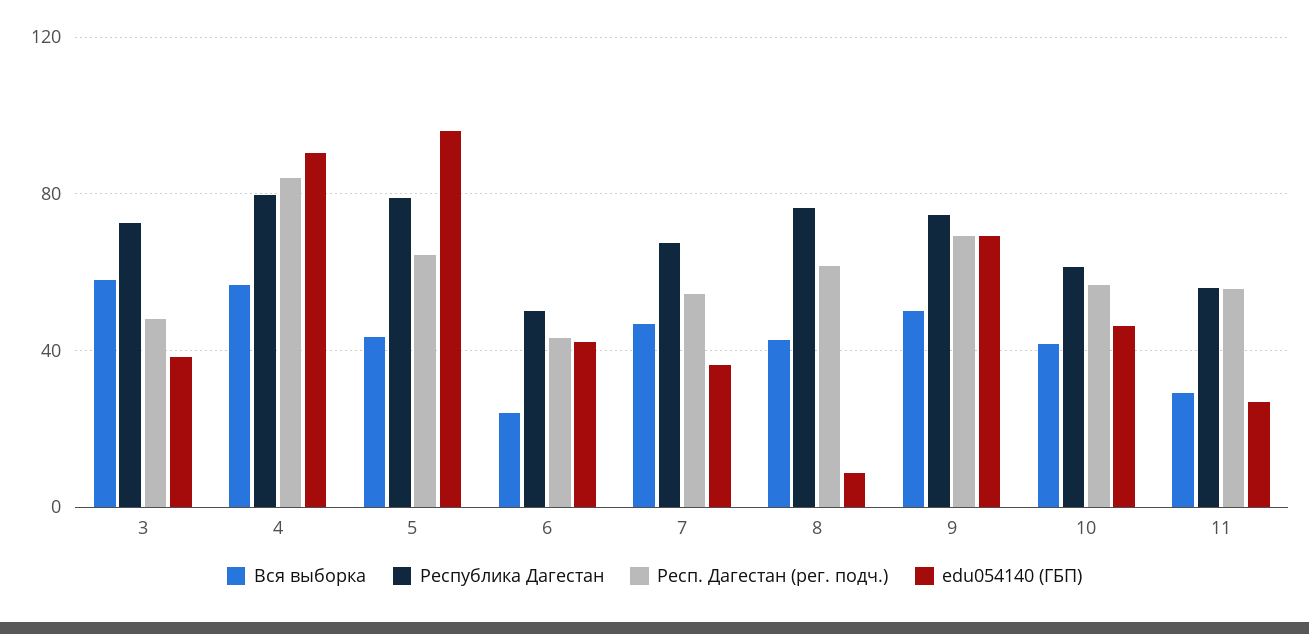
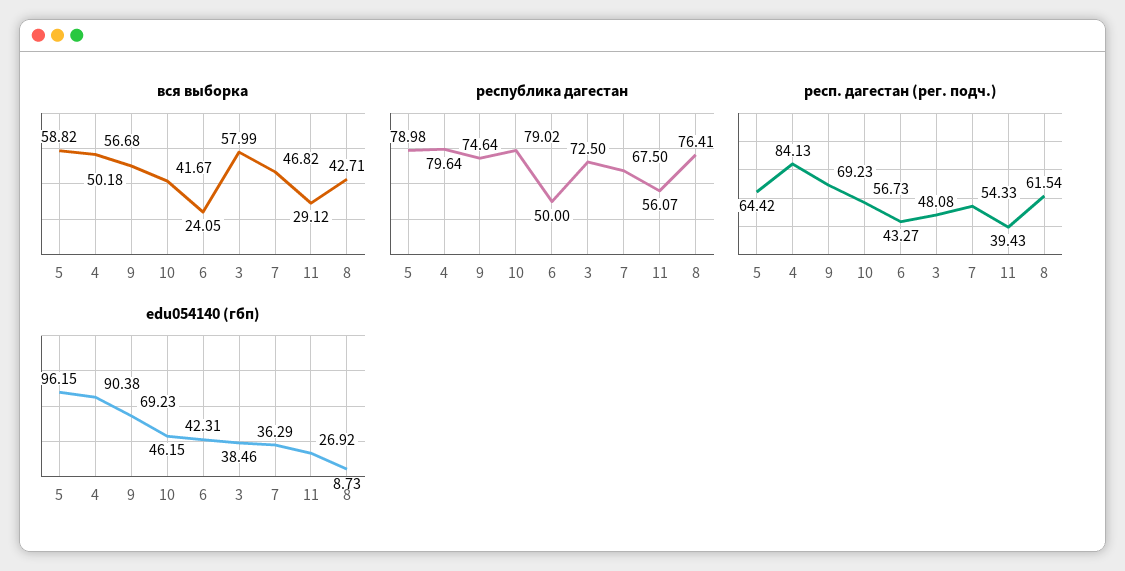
Вся выборка, 5: 45 -> 58.82
Республика Дагестан, 10: 60 -> 79.02
Респ. Дагестан (рег. подч.), 11: 55 -> 39.43

